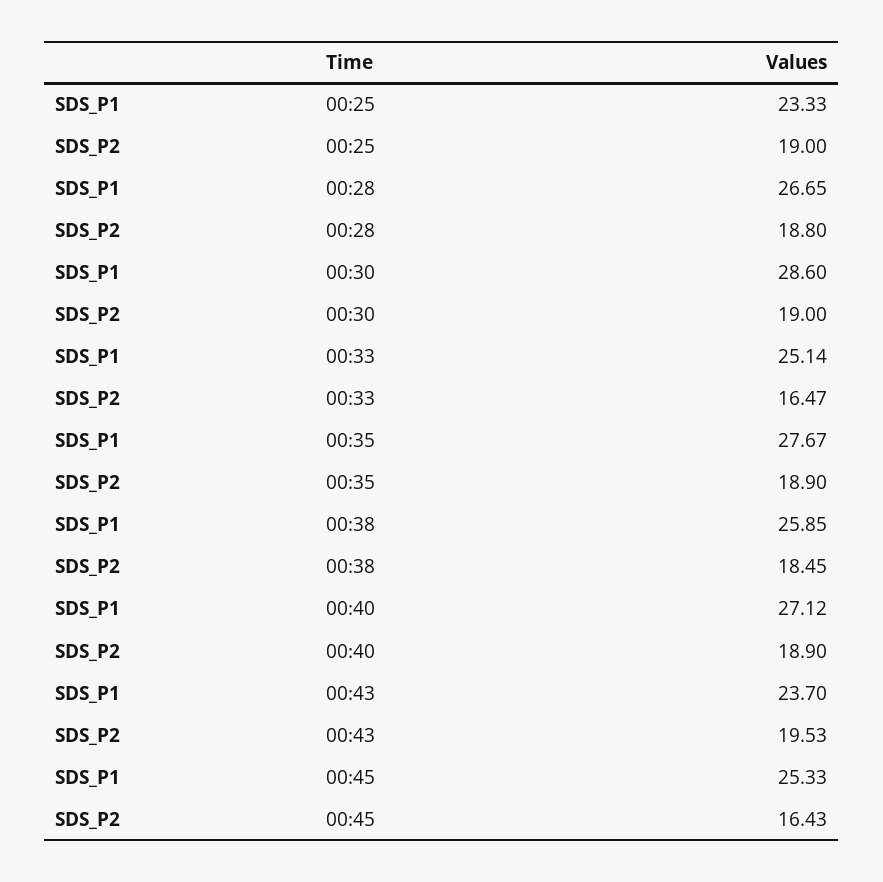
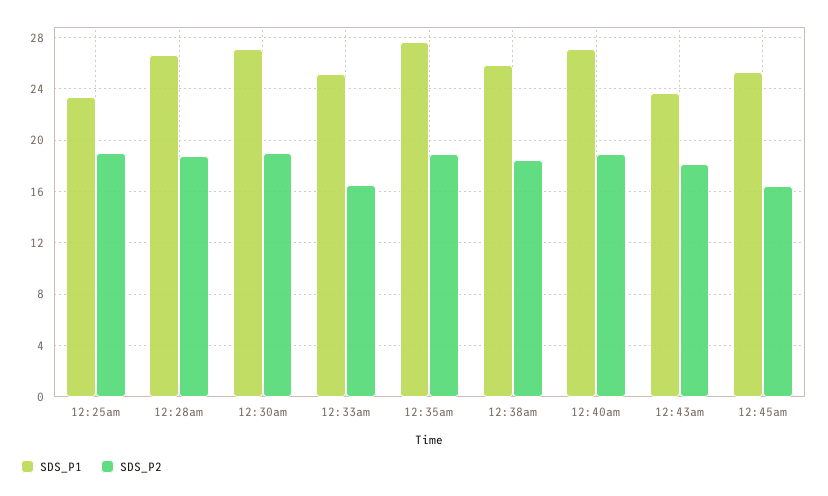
SDS_P1, 00:30: 28.6 -> 27
SDS_P2, 00:43: 19.53 -> 18

